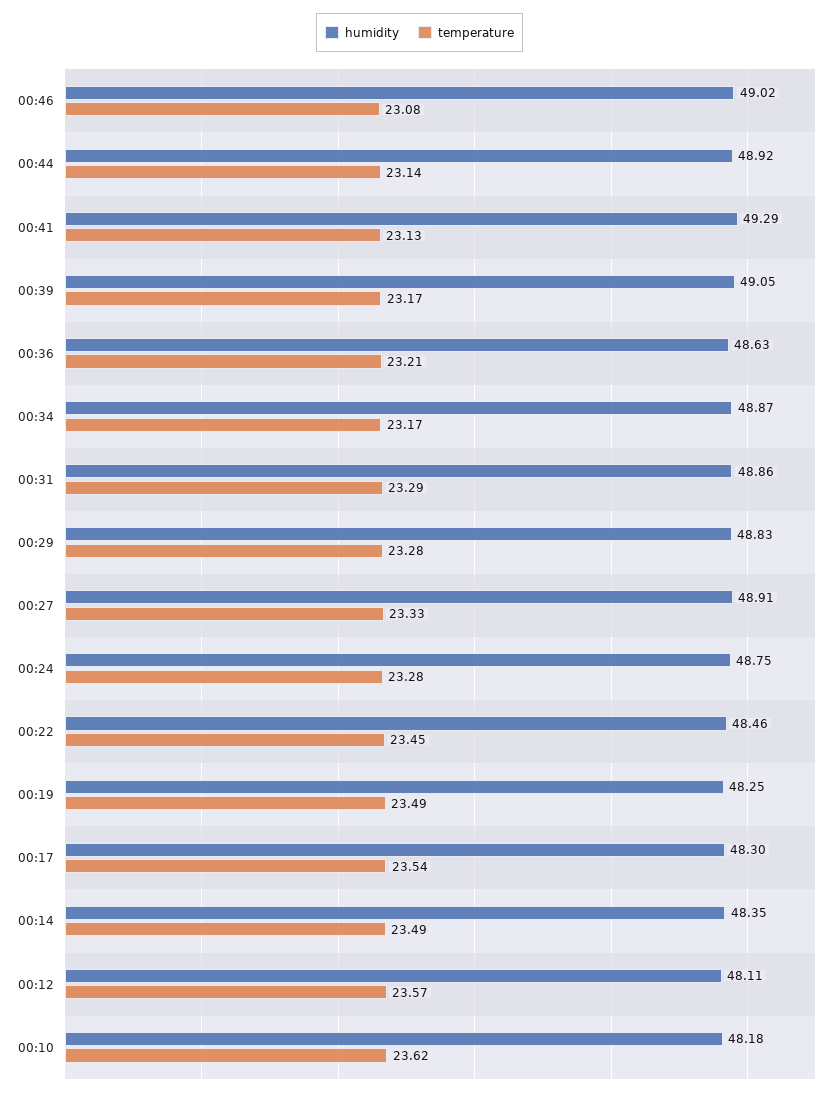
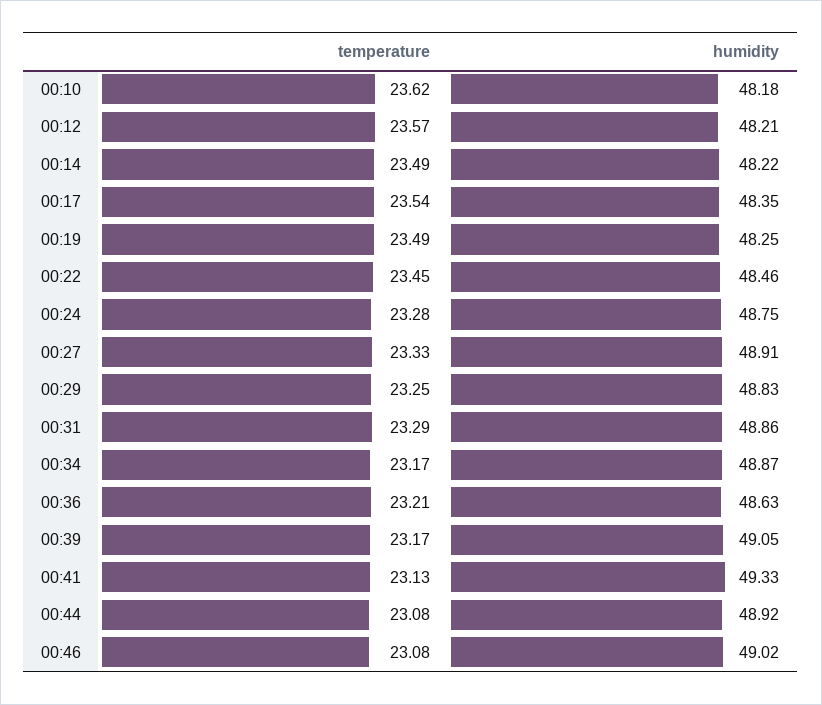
temperature, 00:44: 23.14 -> 23.08
humidity, 00:41: 49.29 -> 49.33
temperature, 00:29: 23.28 -> 23.25
humidity, 00:17: 48.3 -> 48.35
humidity, 00:14: 48.35 -> 48.22
humidity, 00:12: 48.11 -> 48.21

